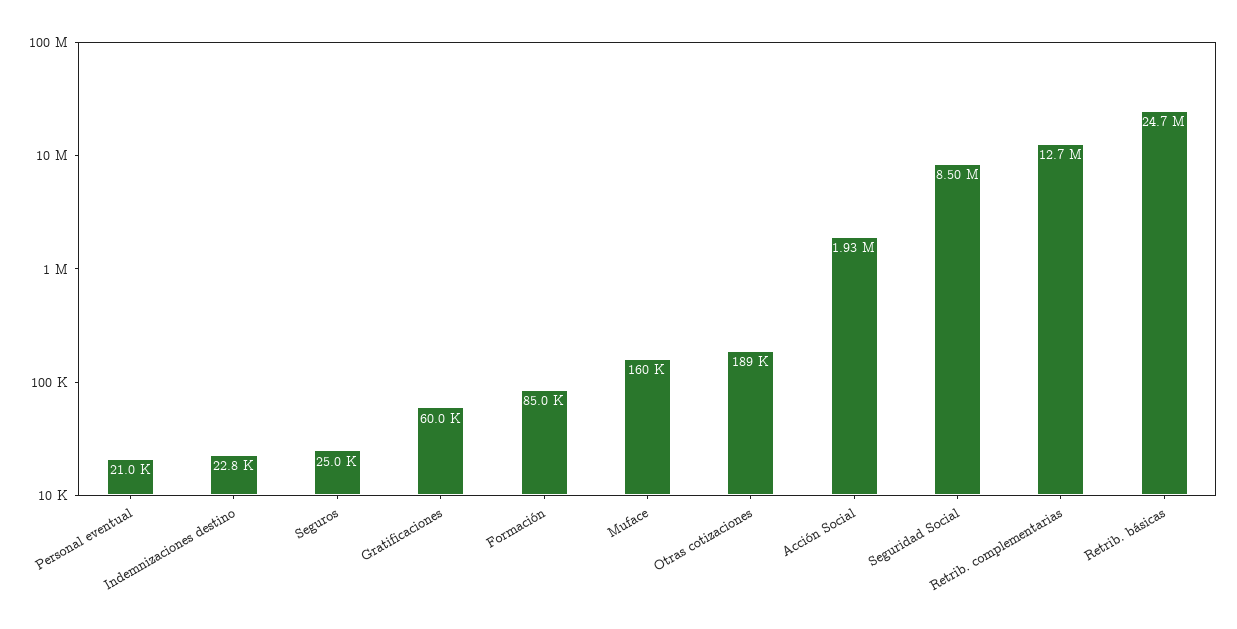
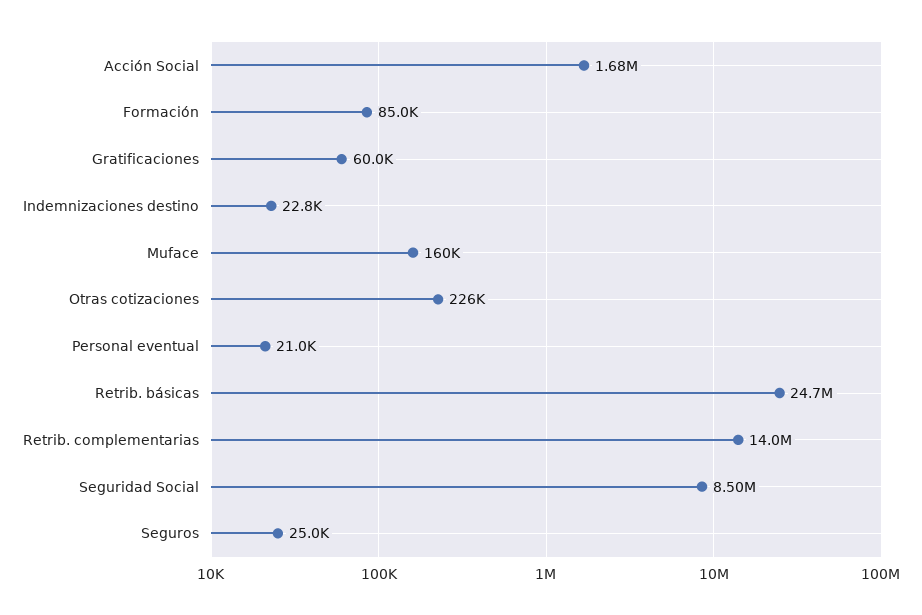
Otras cotizaciones: 189000 -> 226000
Acción Social: 1930000 -> 1680000
Retrib. complementarias: 12700000 -> 14000000

